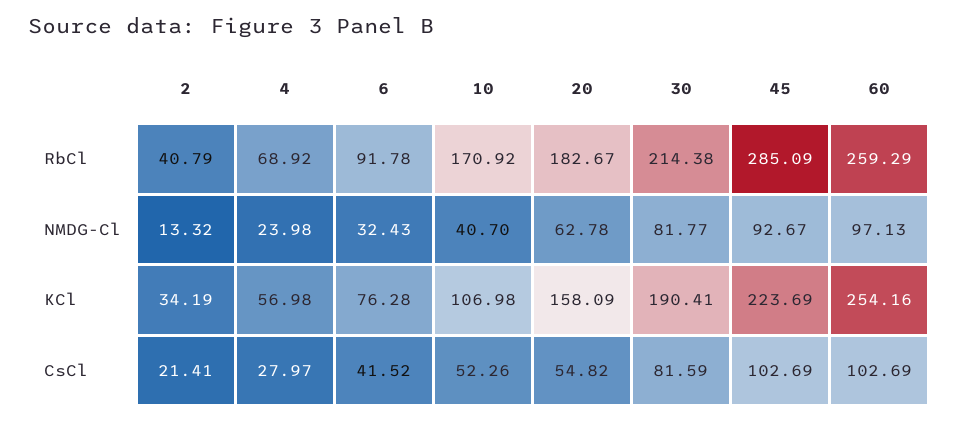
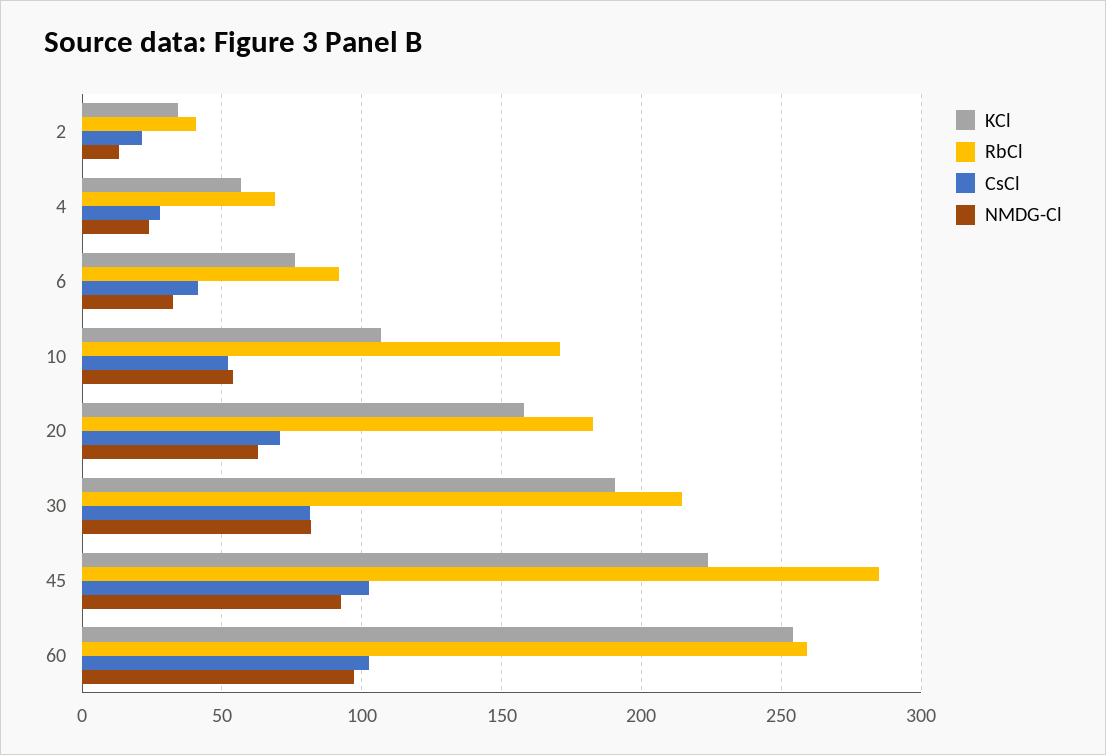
NMDG-Cl, 10: 40.7 -> 55
CsCl, 20: 54.82 -> 70

